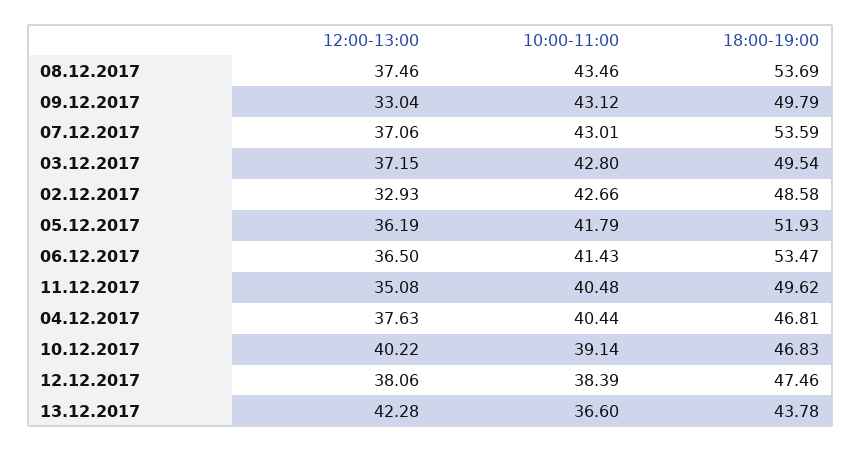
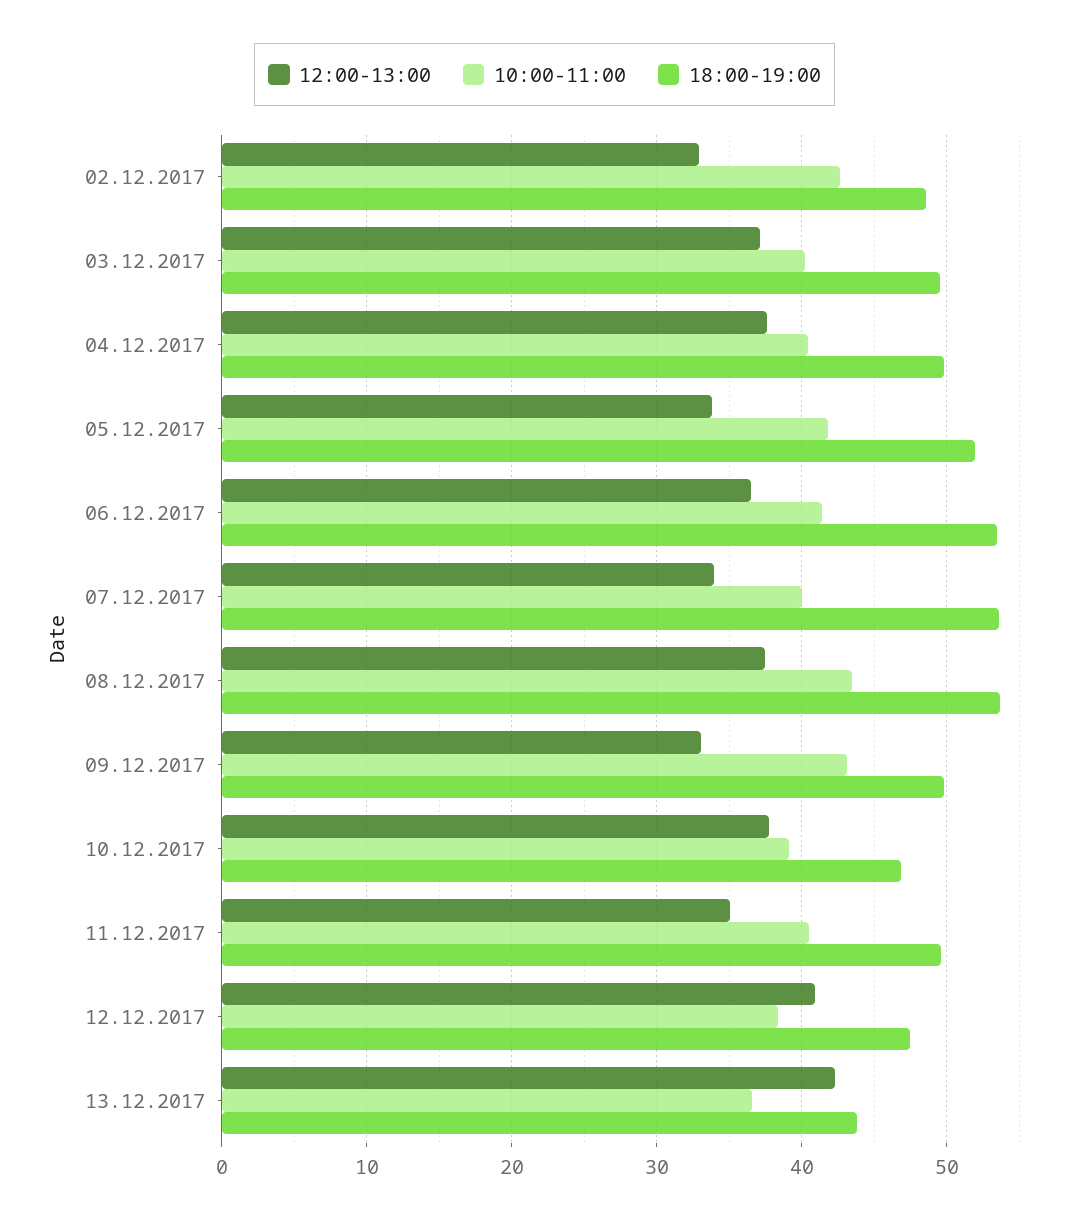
12:00-13:00, 07.12.2017: 37.06 -> 34
10:00-11:00, 07.12.2017: 43.01 -> 40
10:00-11:00, 03.12.2017: 42.8 -> 40
12:00-13:00, 05.12.2017: 36.19 -> 34
18:00-19:00, 04.12.2017: 46.81 -> 50
12:00-13:00, 10.12.2017: 40.22 -> 38
12:00-13:00, 12.12.2017: 38.06 -> 41

